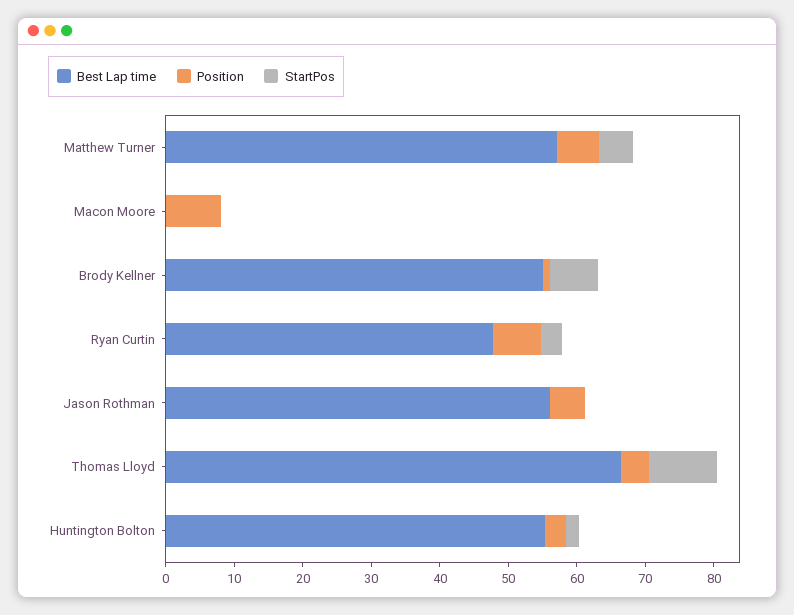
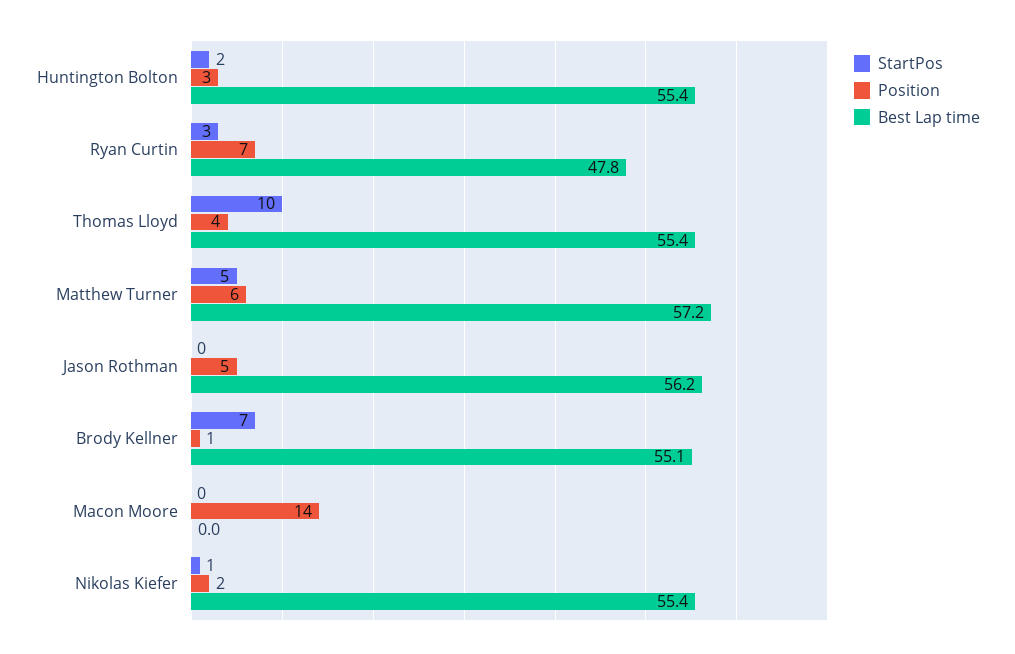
Position, Macon Moore: 8 -> 14
Best Lap time, Thomas Lloyd: 66 -> 55.4
StartPos, Nikolas Kiefer: none -> 1
Position, Nikolas Kiefer: none -> 2
Best Lap time, Nikolas Kiefer: none -> 55.4

